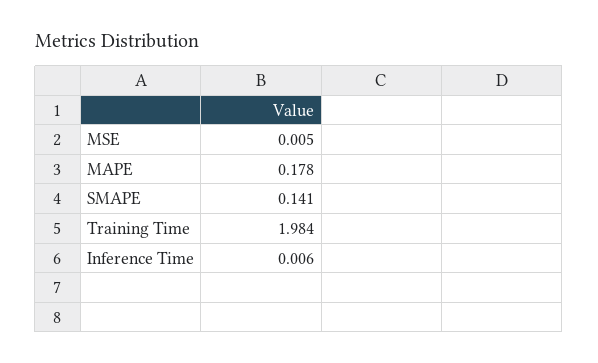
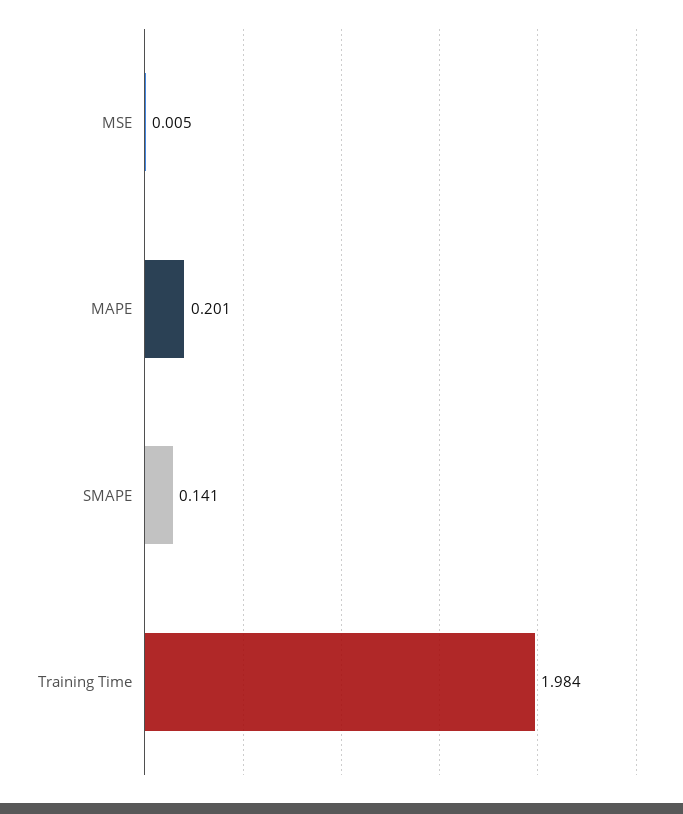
MAPE: 0.178 -> 0.201
Inference Time: 0.006 -> none

